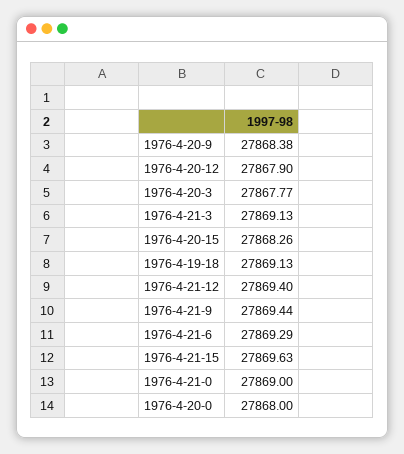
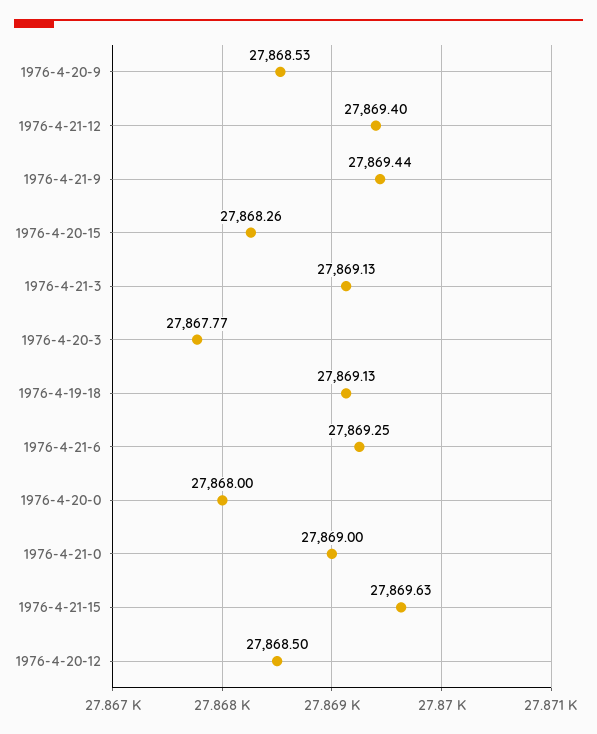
1976-4-20-9: 27868.38 -> 27868.53
1976-4-20-12: 27867.9 -> 27868.5
1976-4-21-6: 27869.29 -> 27869.25

